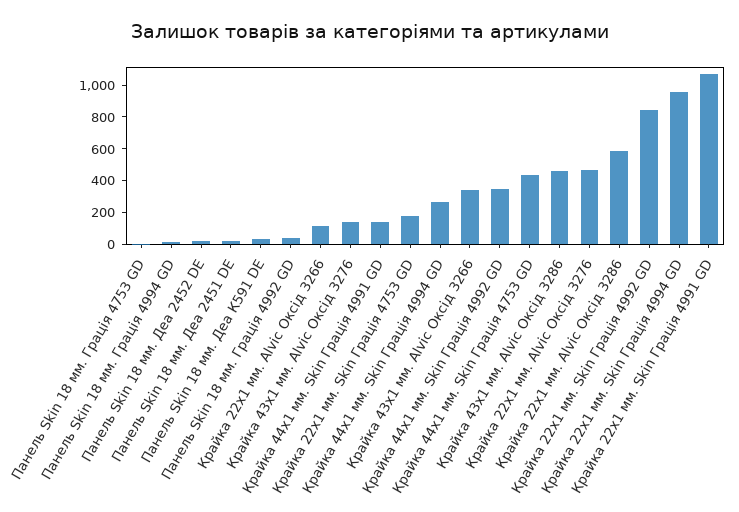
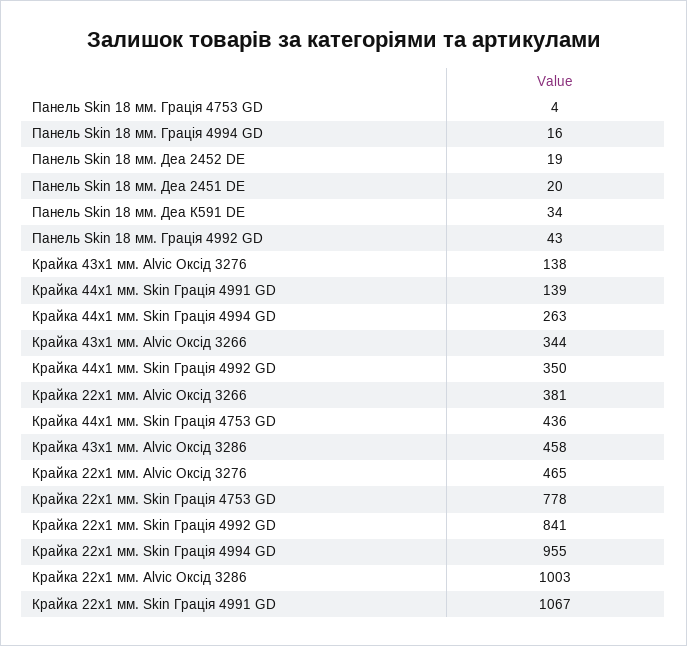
Крайка 22x1 мм. Alvic Оксід 3266: 100 -> 381
Крайка 22x1 мм. Skin Грація 4753 GD: 200 -> 778
Крайка 22x1 мм. Alvic Оксід 3286: 600 -> 1003

